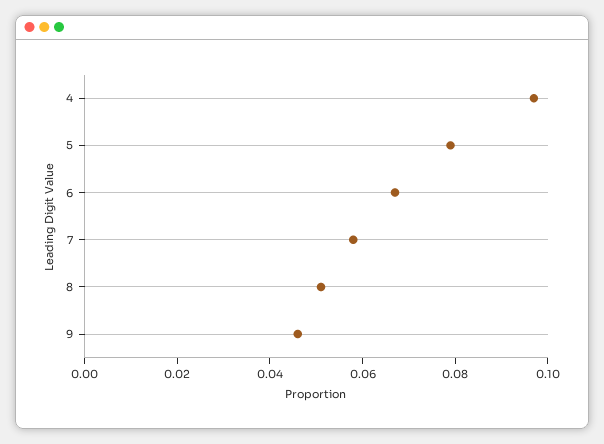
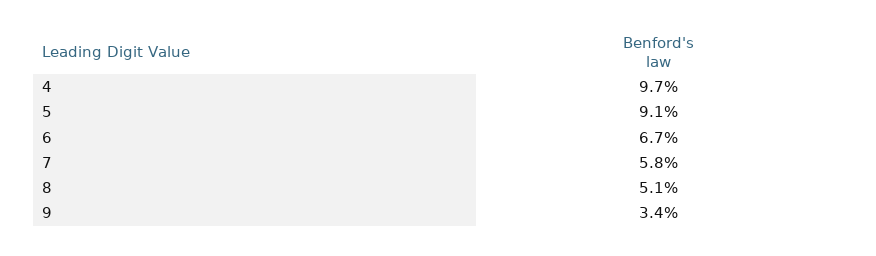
5: 0.08 -> 0.091
9: 0.045 -> 0.034

